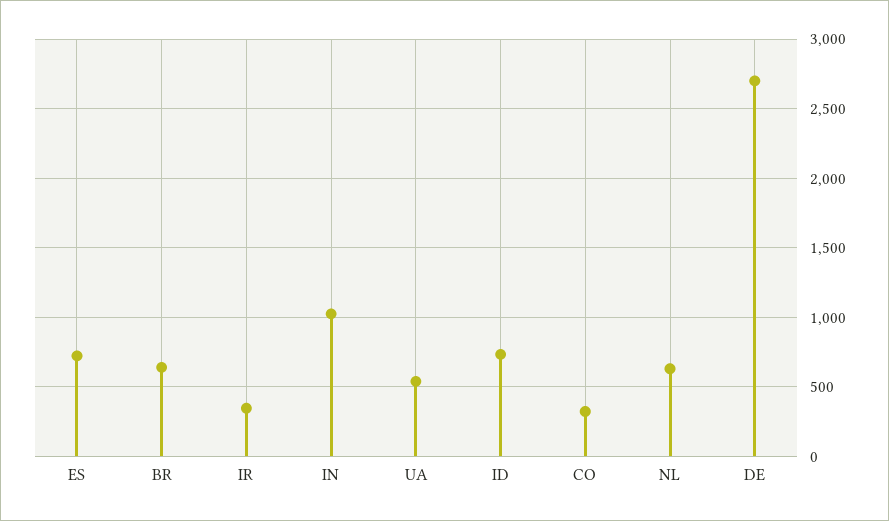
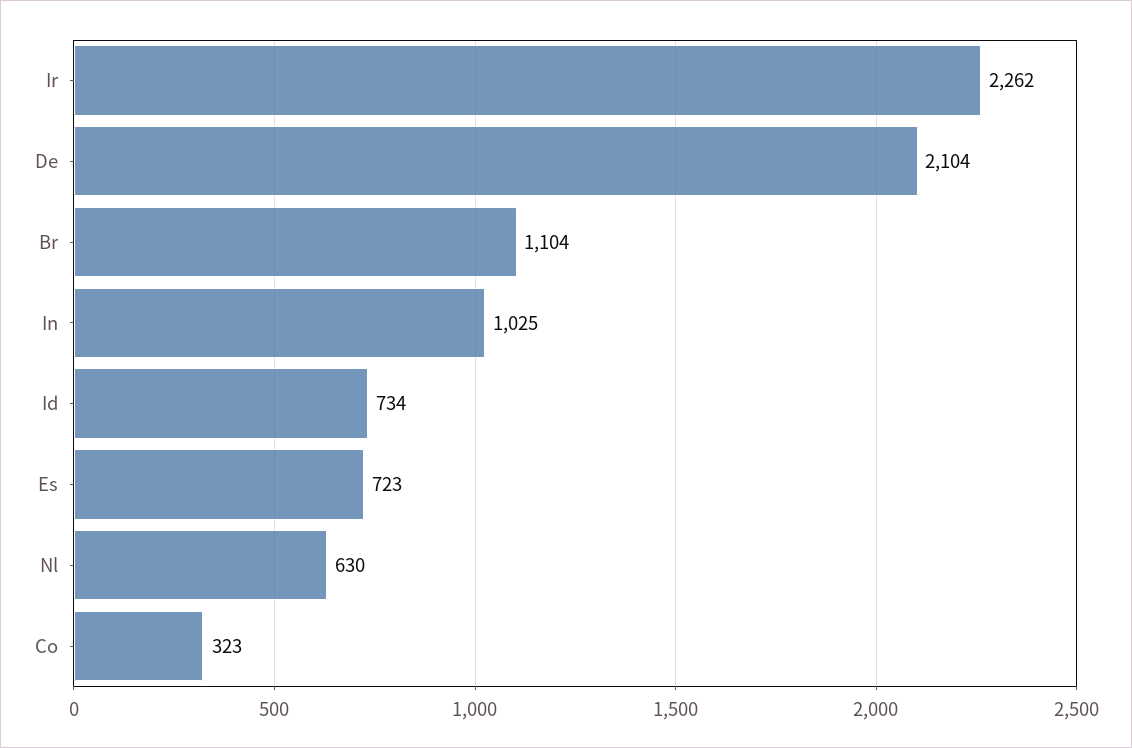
BR: 650 -> 1104
IR: 350 -> 2262
UA: 550 -> none
DE: 2700 -> 2104

